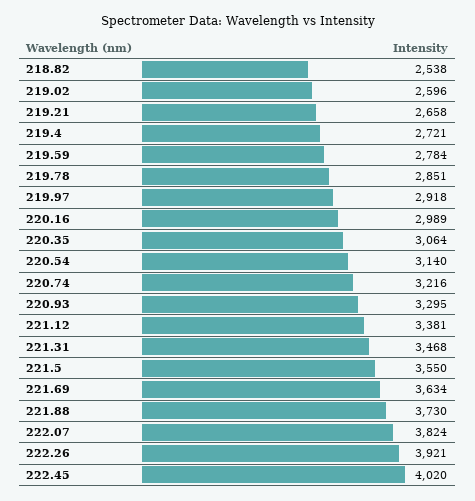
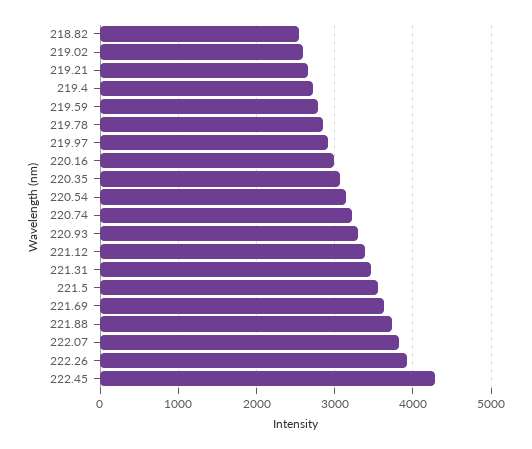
222.45: 4020 -> 4300

